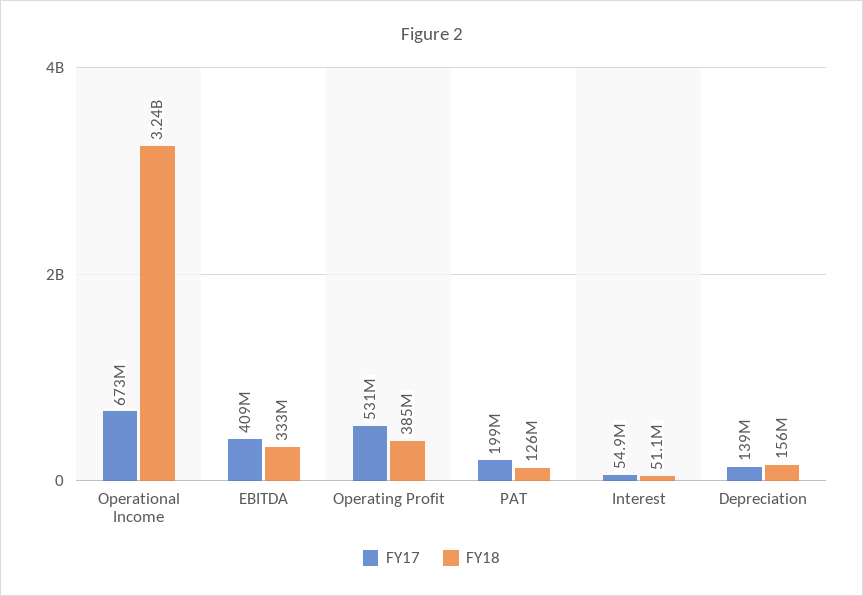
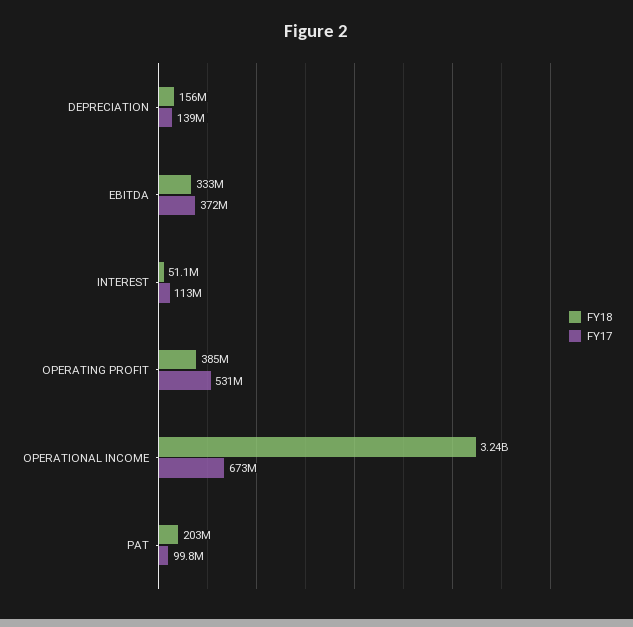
FY17, EBITDA: 409000000 -> 372000000
FY17, PAT: 199000000 -> 99800000
FY18, PAT: 126000000 -> 203000000
FY17, Interest: 54900000 -> 113000000

